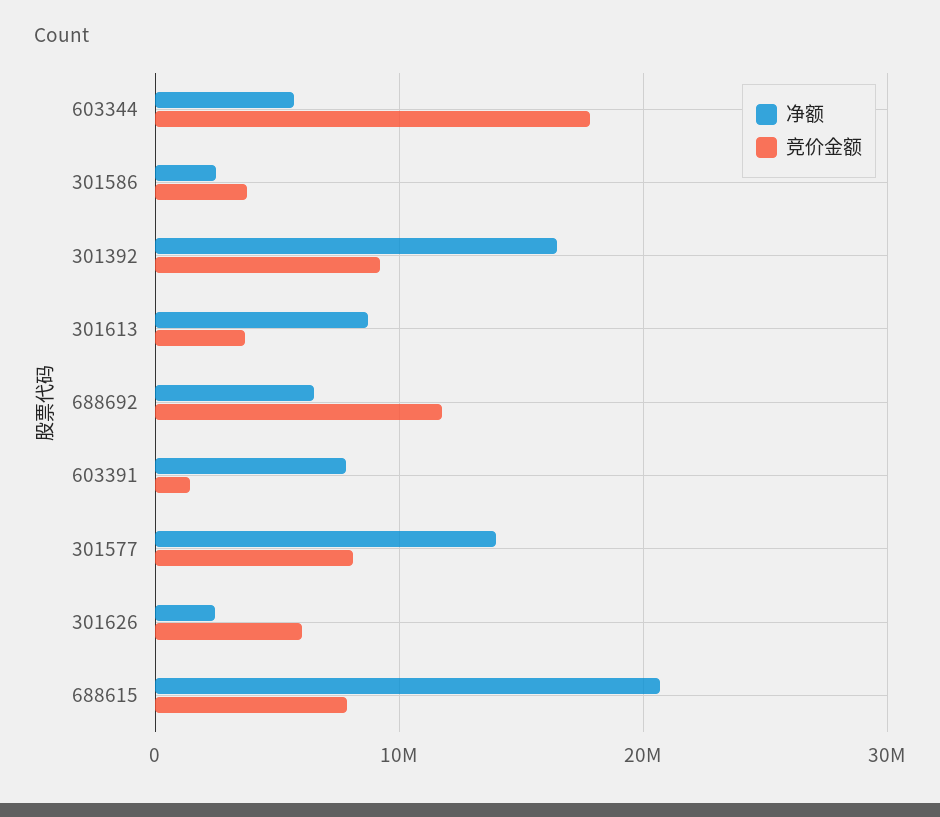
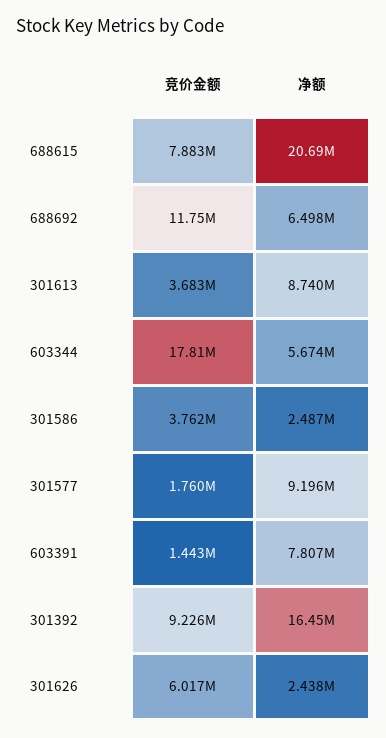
净额, 301577: 14000000 -> 9196000
竞价金额, 301577: 8000000 -> 1760000

